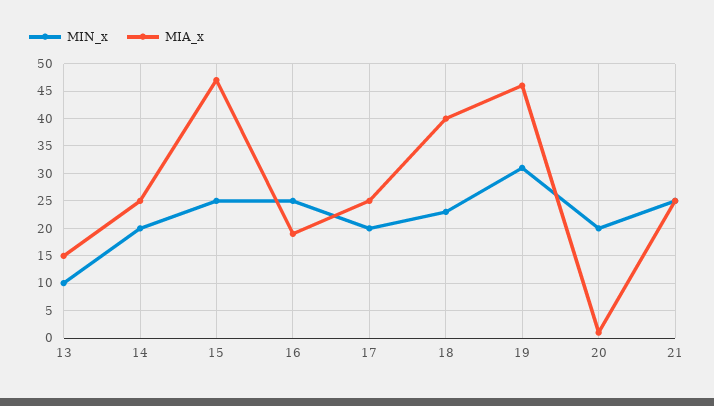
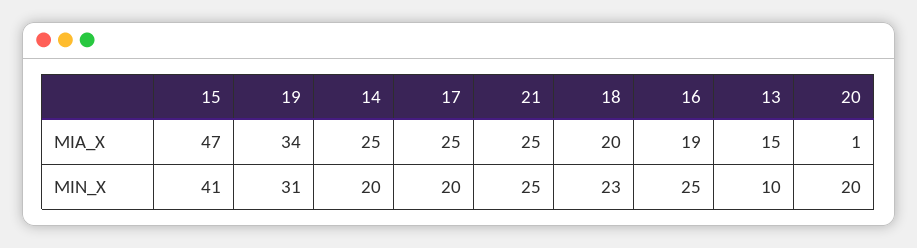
MIN_x, 15: 25 -> 41
MIA_x, 18: 40 -> 20
MIA_x, 19: 45 -> 34

